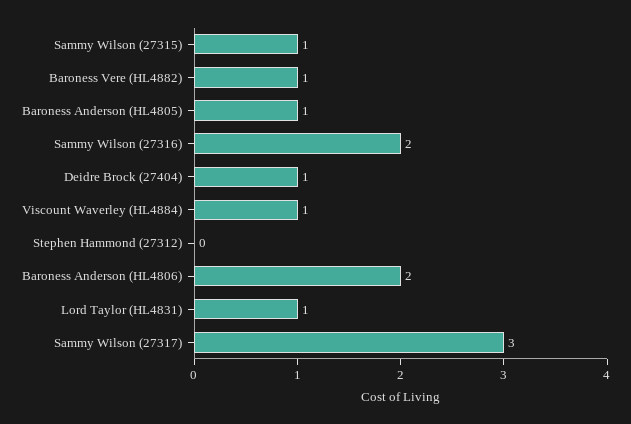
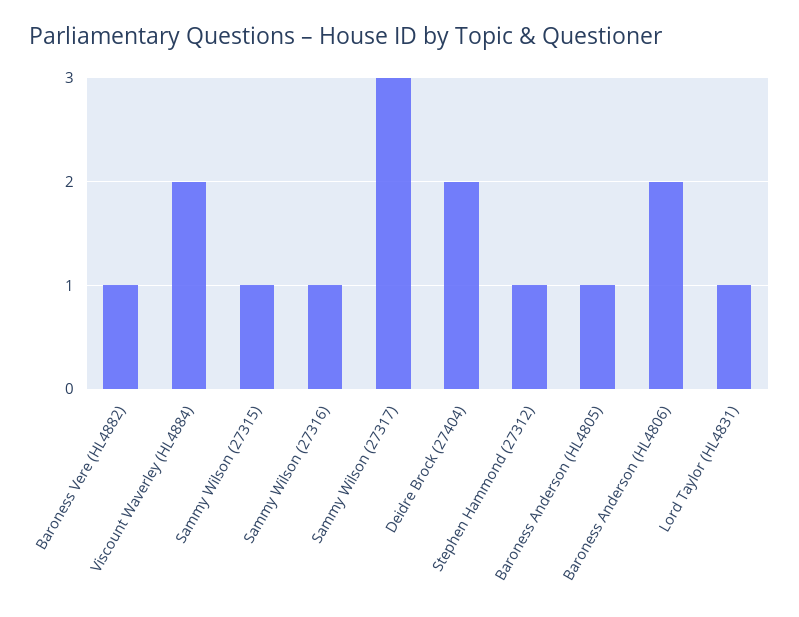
Sammy Wilson (27316): 2 -> 1
Deidre Brock (27404): 1 -> 2
Viscount Waverley (HL4884): 1 -> 2
Stephen Hammond (27312): 0 -> 1

